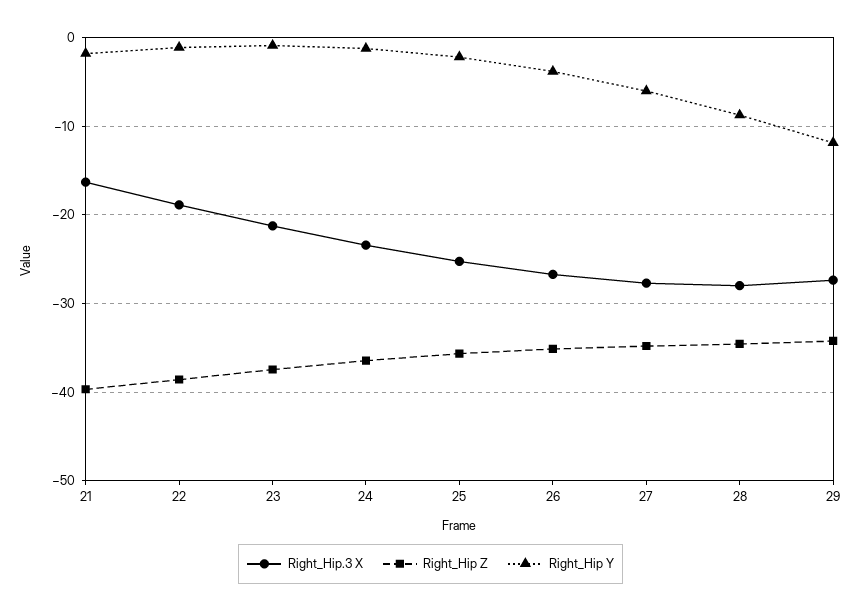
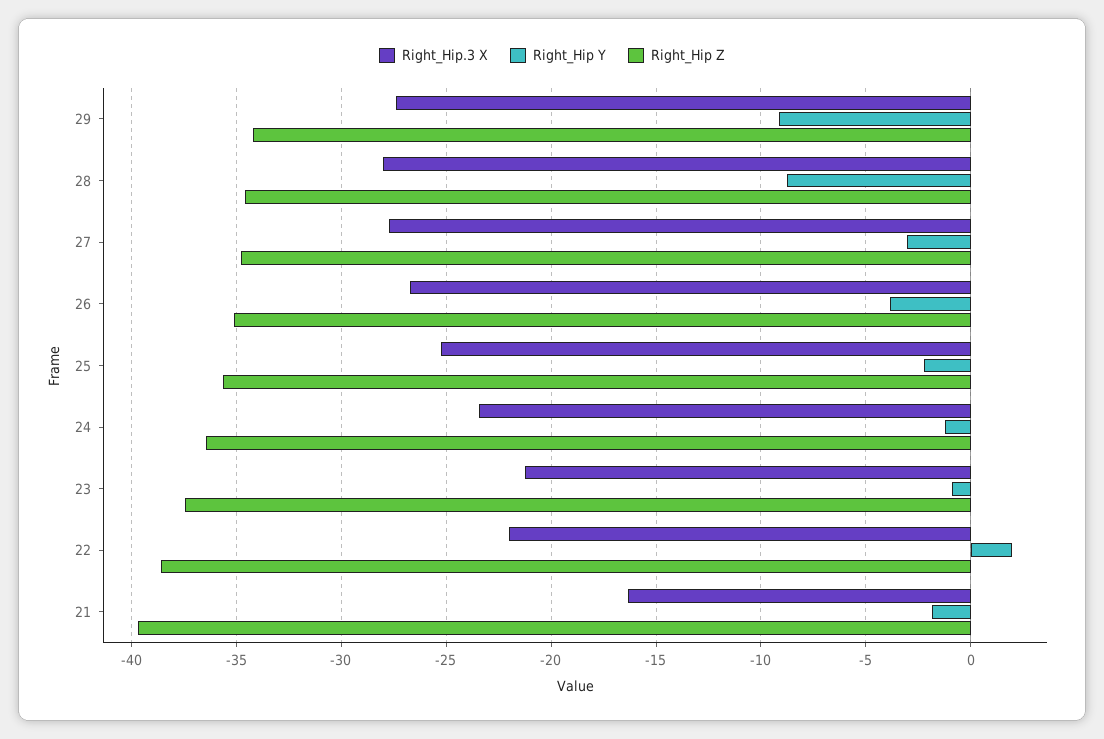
Right_Hip.3 X, 22: -19 -> -22
Right_Hip Y, 22: -1 -> 2
Right_Hip Y, 27: -6 -> -3
Right_Hip Y, 29: -12 -> -9

